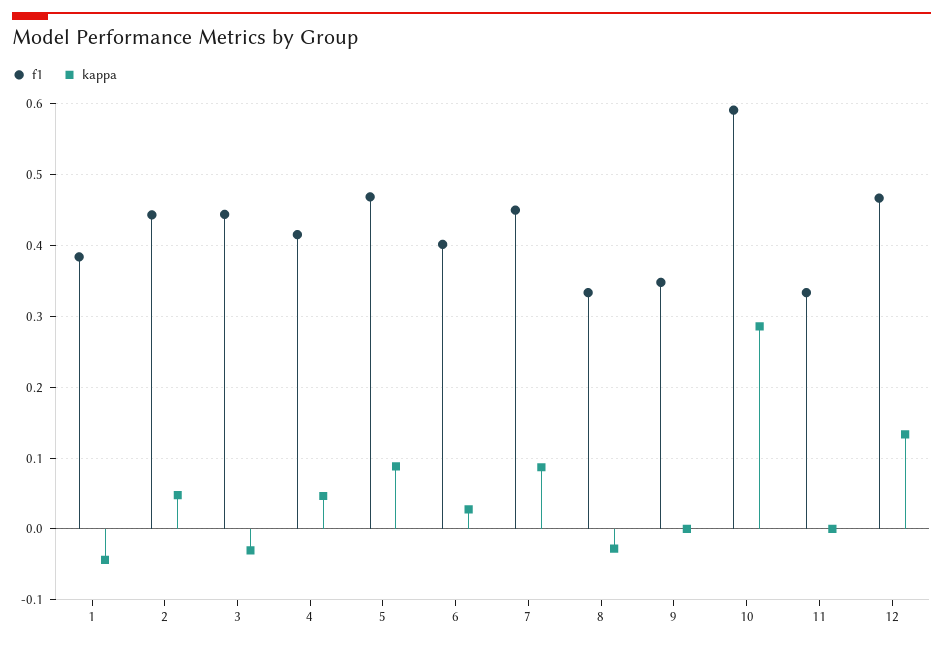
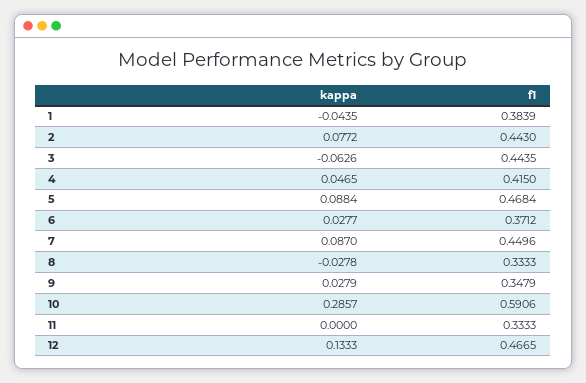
kappa, 2: 0.05 -> 0.0772
kappa, 3: -0.03 -> -0.0626
f1, 6: 0.4 -> 0.3712
kappa, 9: 0 -> 0.0279

